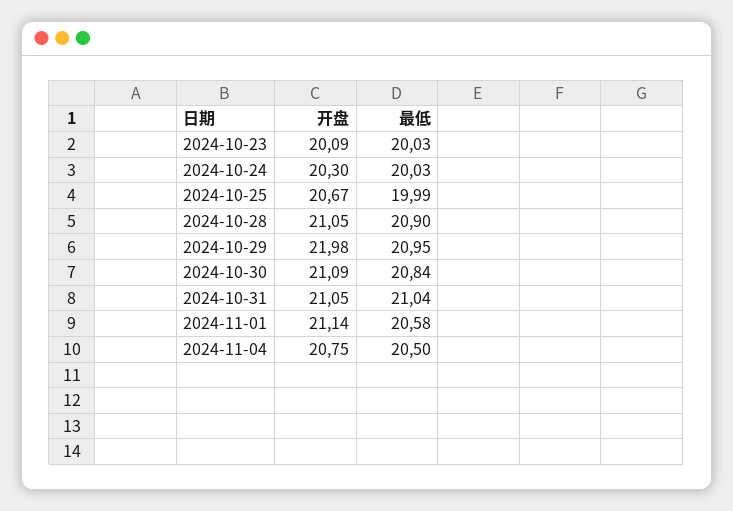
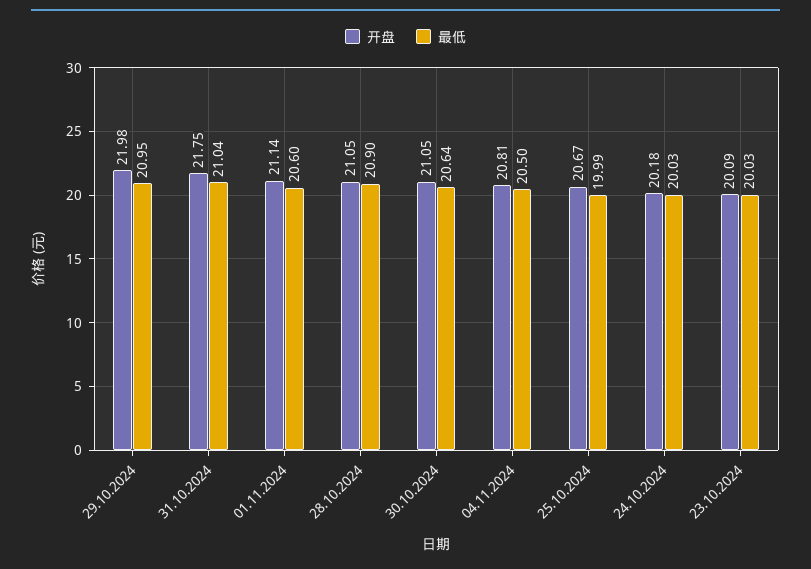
开盘, 2024-10-24: 20.3 -> 20.18
开盘, 2024-10-30: 21.09 -> 21.05
最低, 2024-10-30: 20.84 -> 20.64
开盘, 2024-10-31: 21.05 -> 21.75
最低, 2024-11-01: 20.58 -> 20.6
开盘, 2024-11-04: 20.75 -> 20.81

